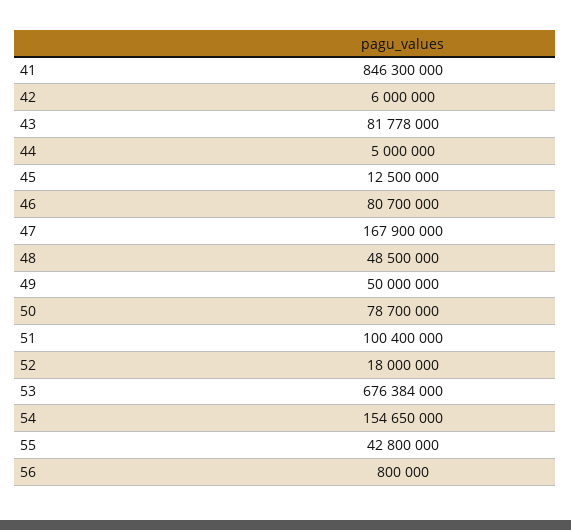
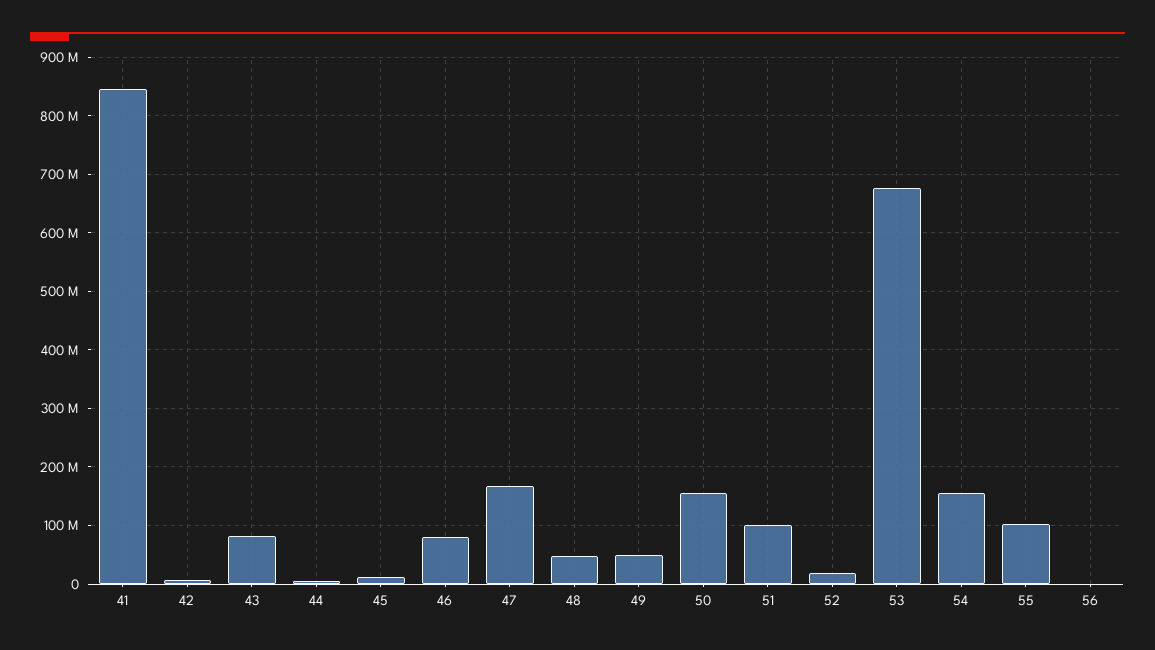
50: 78700000 -> 160000000
55: 42800000 -> 100000000

